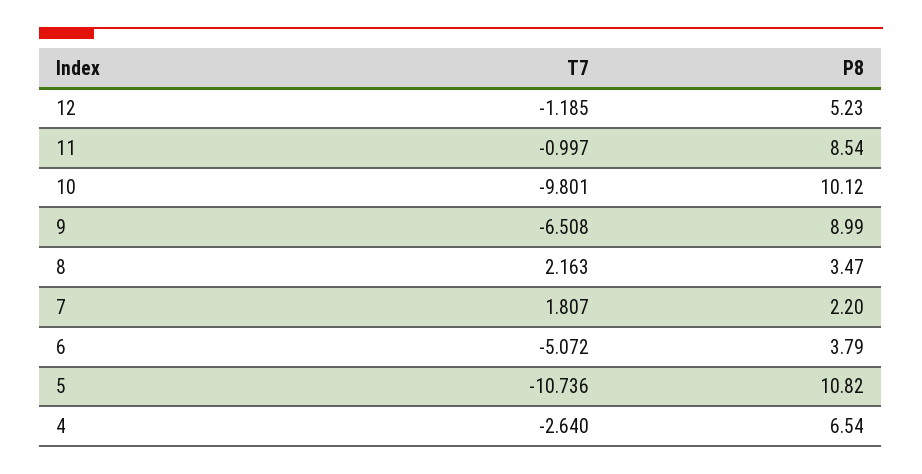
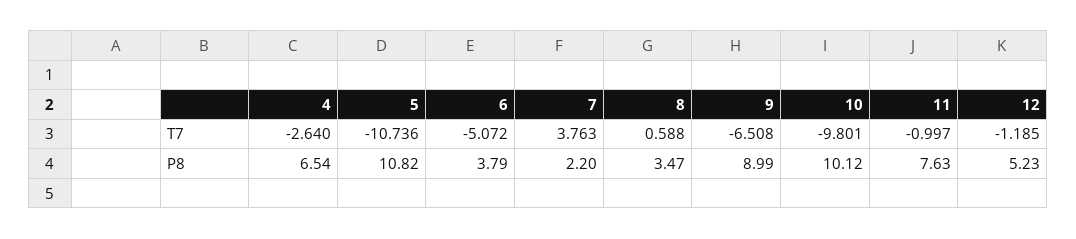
P8, 11: 8.54 -> 7.63
T7, 8: 2.163 -> 0.588
T7, 7: 1.807 -> 3.763

